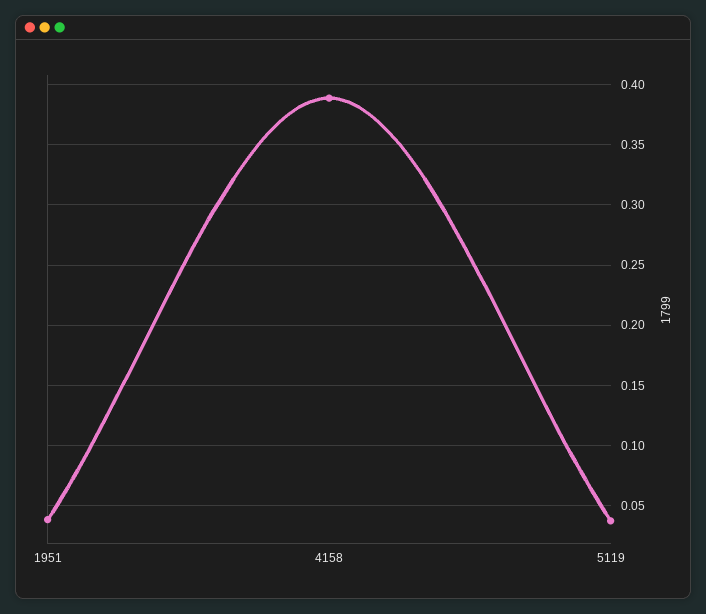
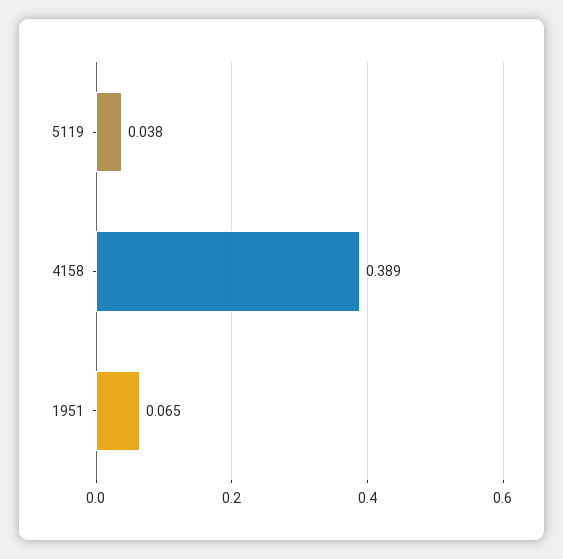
1951: 0.04 -> 0.065

